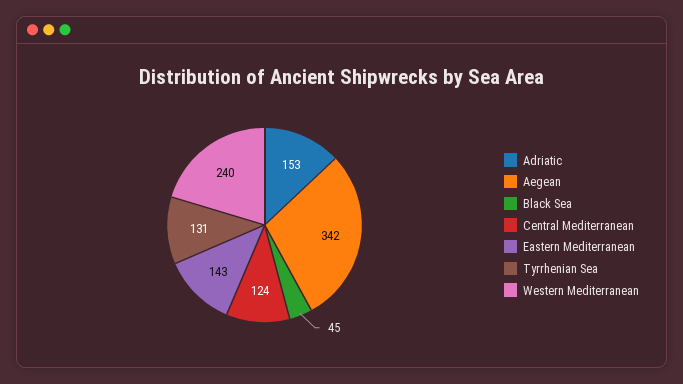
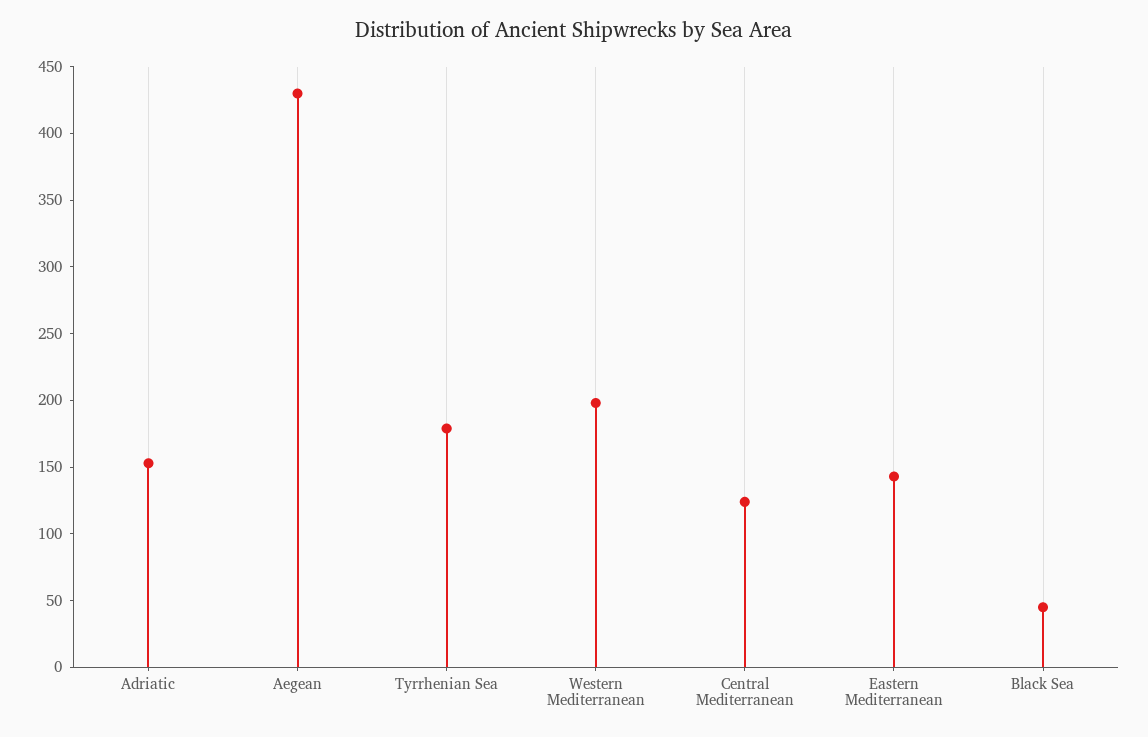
Aegean: 342 -> 430
Tyrrhenian Sea: 131 -> 180
Western Mediterranean: 240 -> 200

